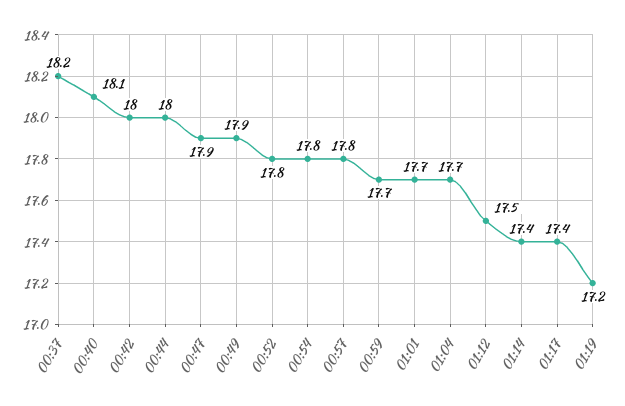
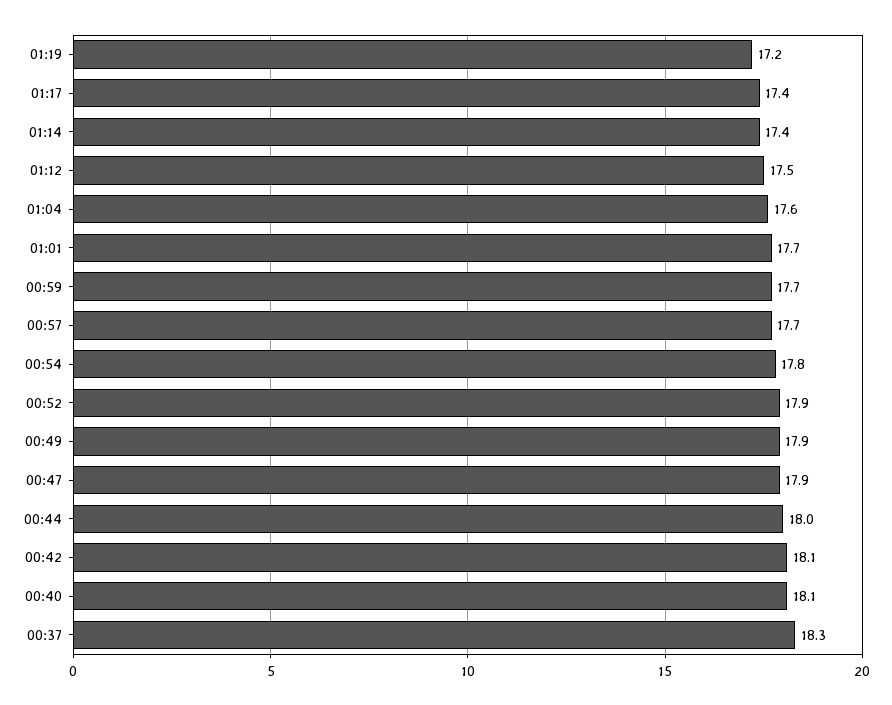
00:37: 18.2 -> 18.3
00:42: 18 -> 18.1
00:52: 17.8 -> 17.9
00:57: 17.8 -> 17.7
01:04: 17.7 -> 17.6

